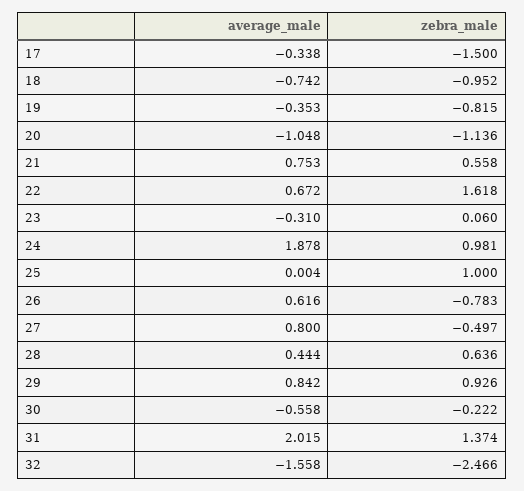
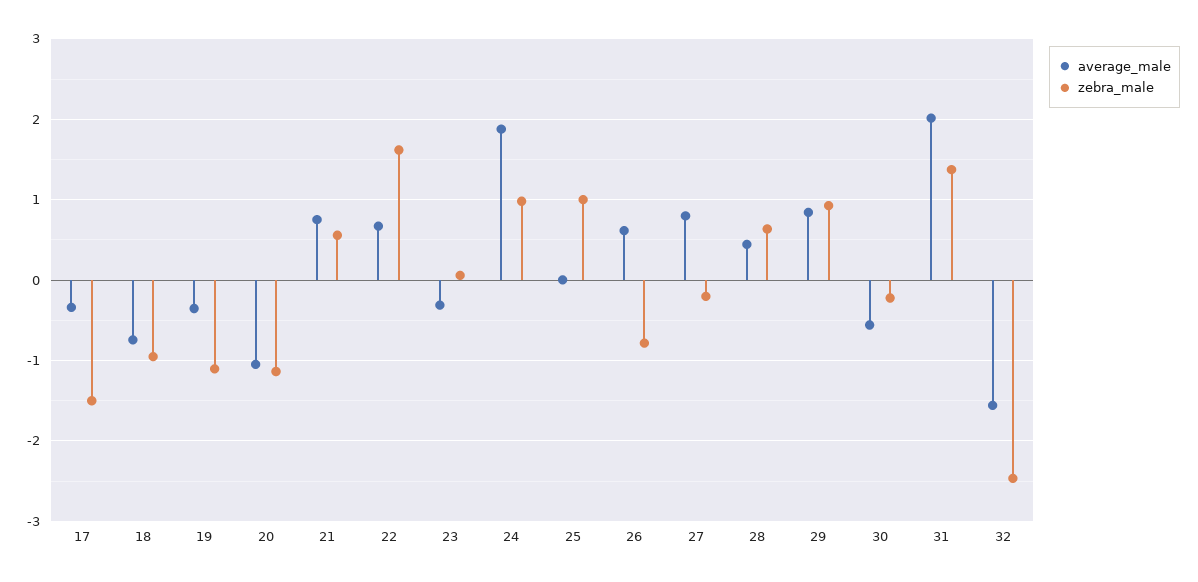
zebra_male, 19: -0.815 -> -1.1
zebra_male, 27: -0.497 -> -0.2

